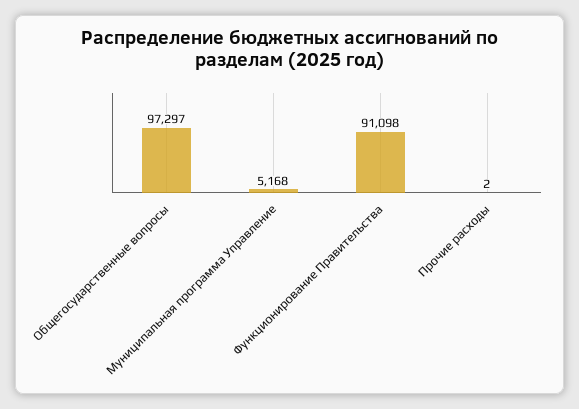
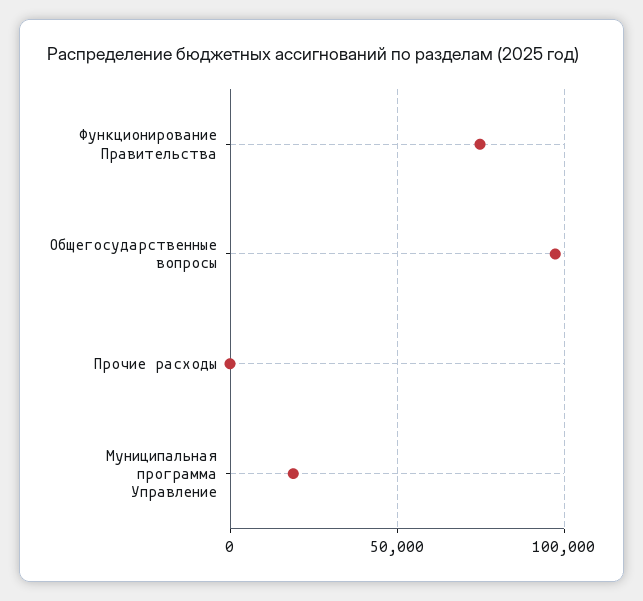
Муниципальная программа Управление: 5168 -> 20000
Функционирование Правительства: 91098 -> 75000

